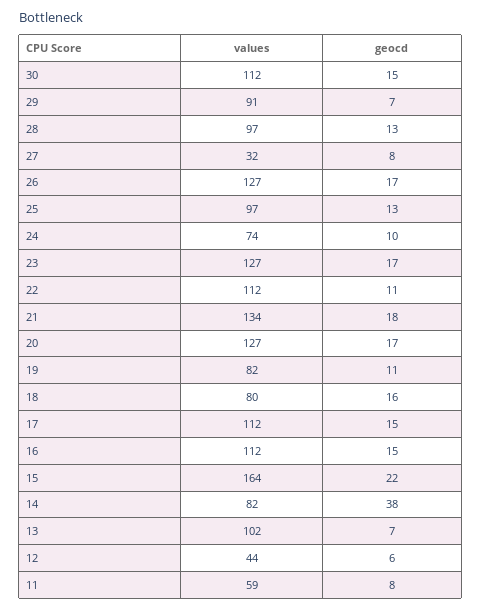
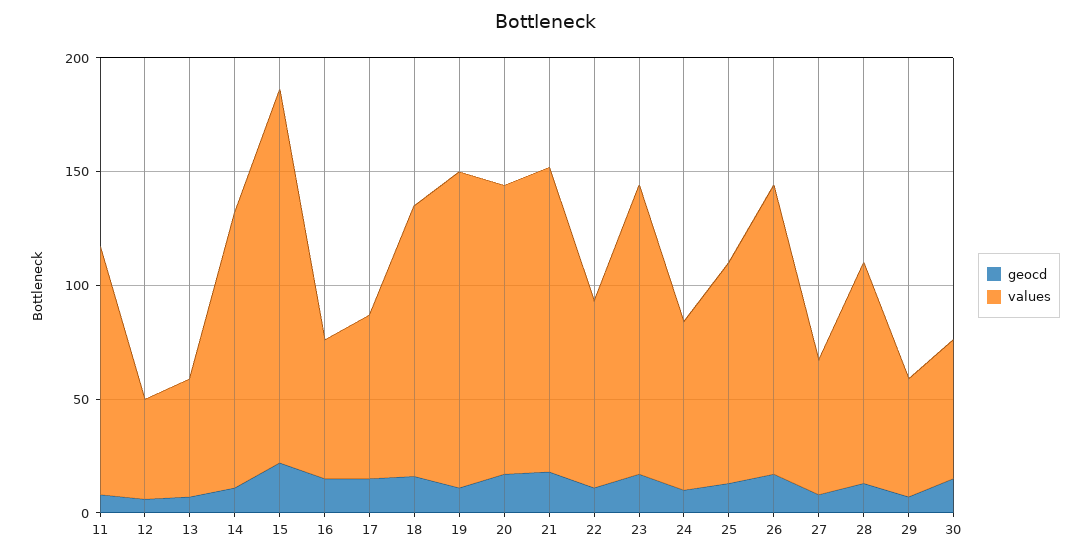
values, 30: 112 -> 60
values, 29: 91 -> 50
values, 27: 32 -> 60
values, 22: 112 -> 80
values, 19: 82 -> 140
values, 18: 80 -> 120
values, 17: 112 -> 70
values, 16: 112 -> 60
values, 14: 82 -> 120
geocd, 14: 38 -> 10
values, 13: 102 -> 50
values, 11: 59 -> 110

